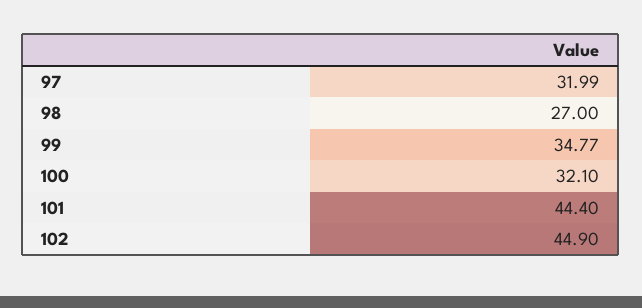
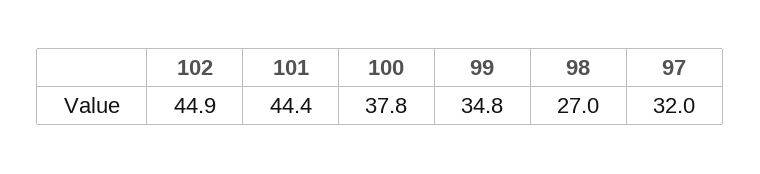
100: 32.1 -> 37.8

